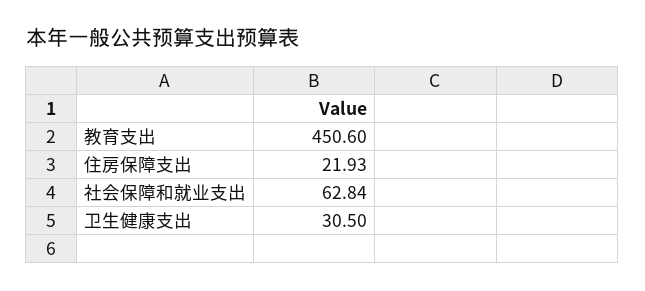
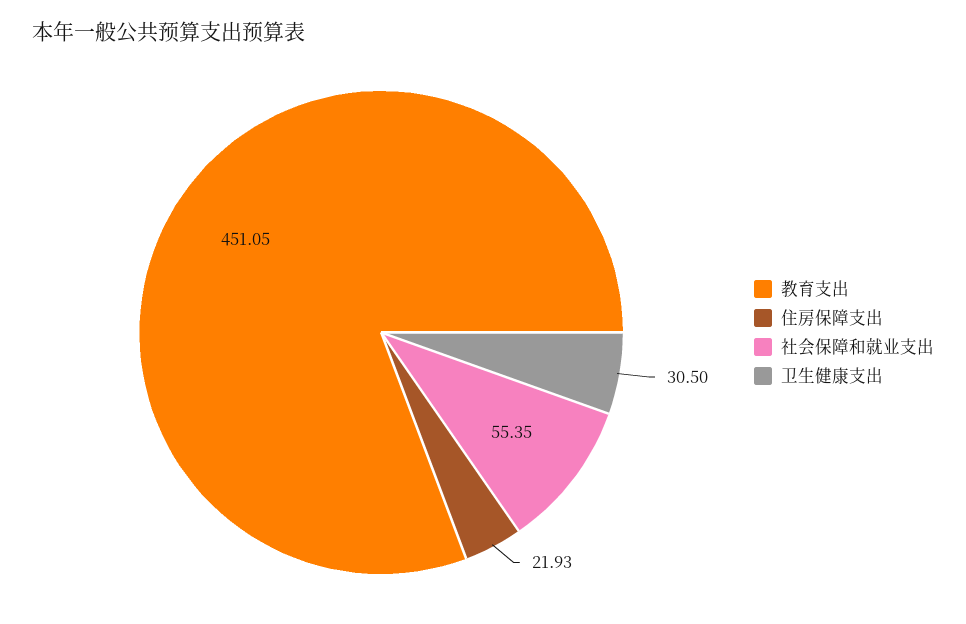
教育支出: 450.6 -> 451.05
社会保障和就业支出: 62.84 -> 55.35

